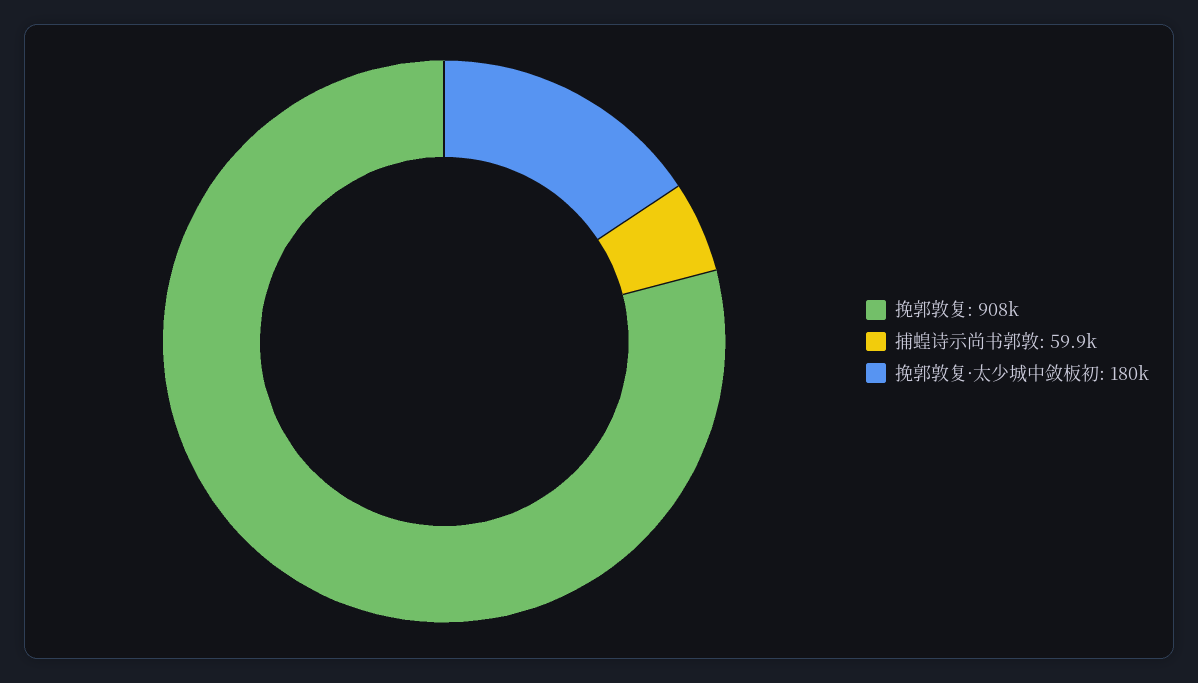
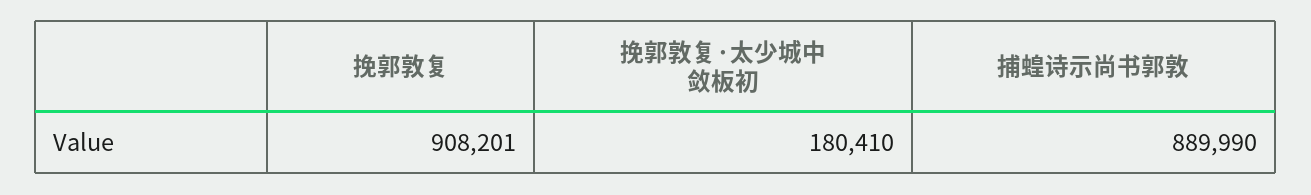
捕蝗诗示尚书郭敦: 59900 -> 889990

